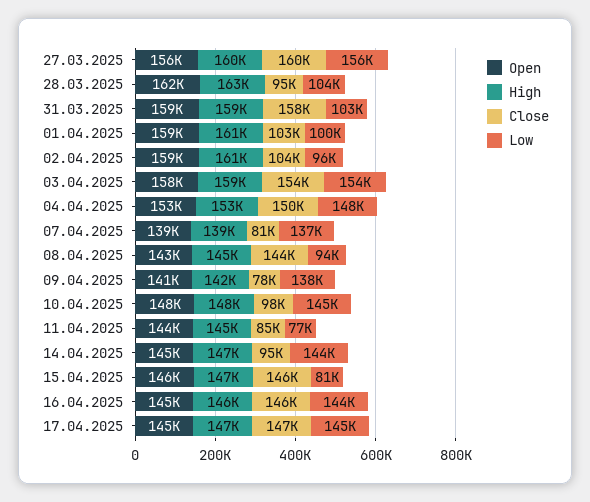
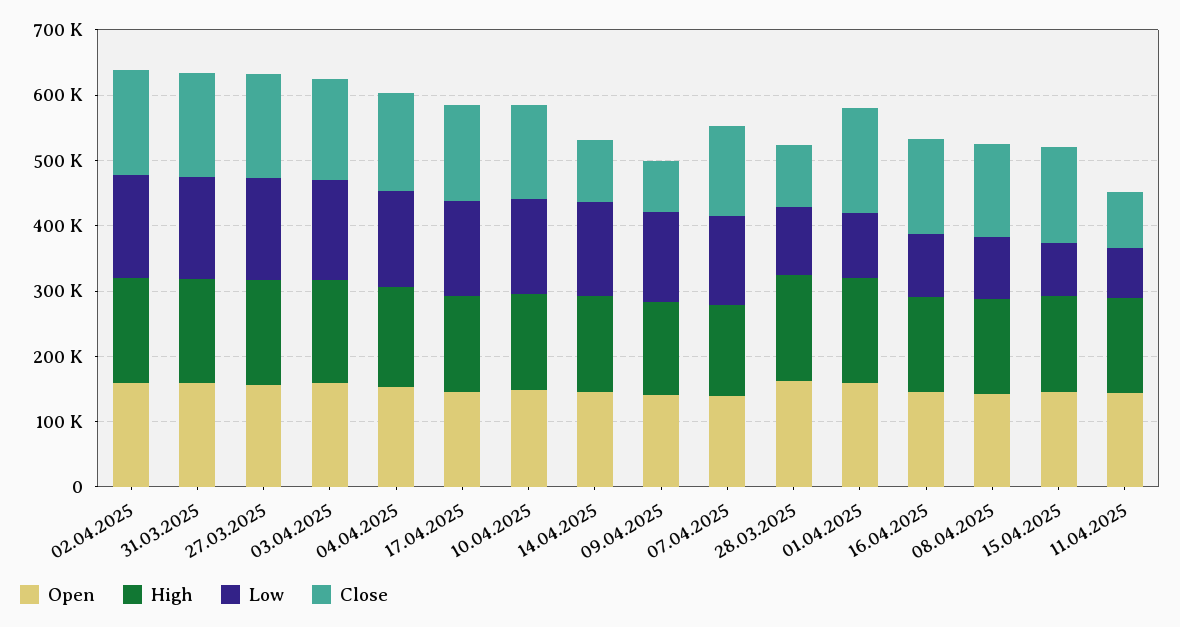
Low, 31.03.2025: 103000 -> 160000
Close, 01.04.2025: 103000 -> 160000
Close, 02.04.2025: 104000 -> 160000
Low, 02.04.2025: 96000 -> 160000
Close, 07.04.2025: 81000 -> 140000
Close, 10.04.2025: 98000 -> 140000
Low, 16.04.2025: 144000 -> 100000

